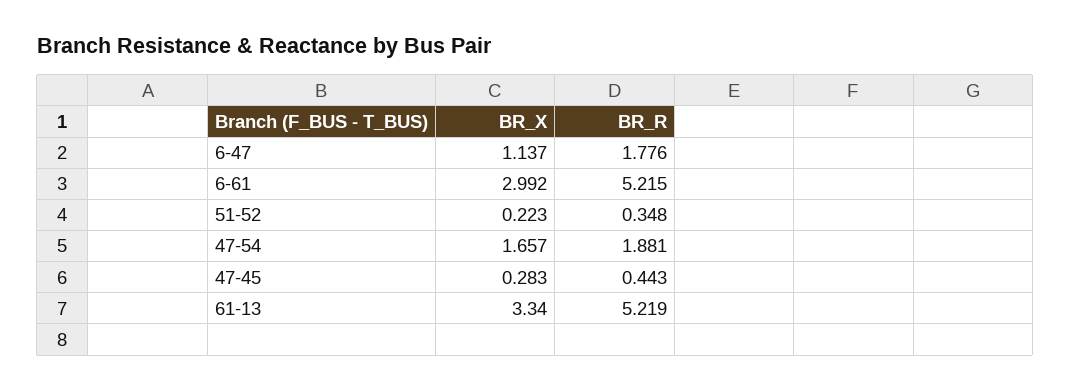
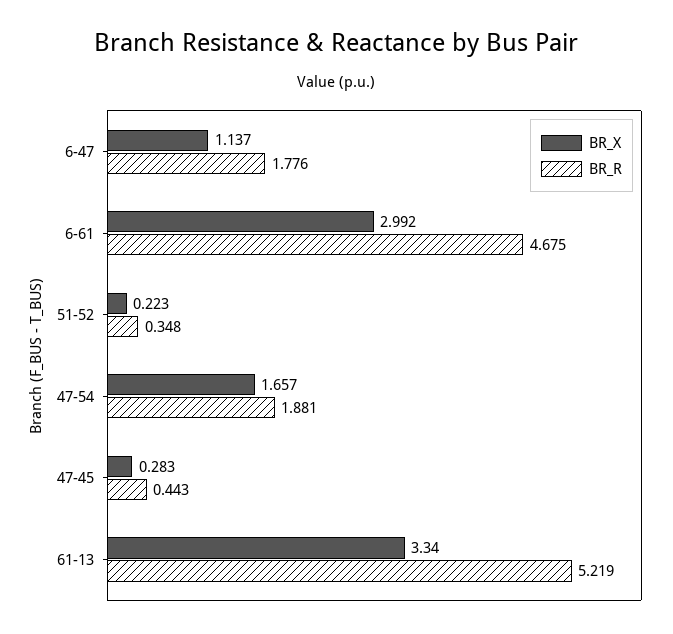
BR_R, 6-61: 5.215 -> 4.675

